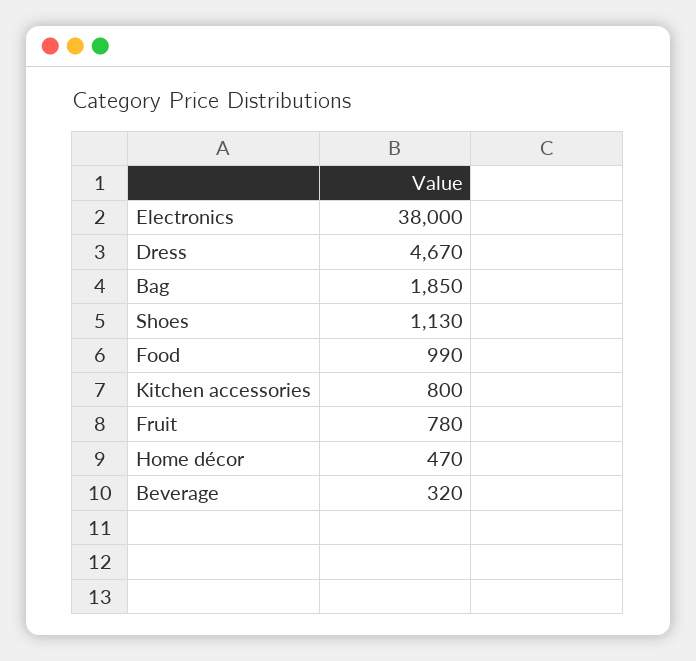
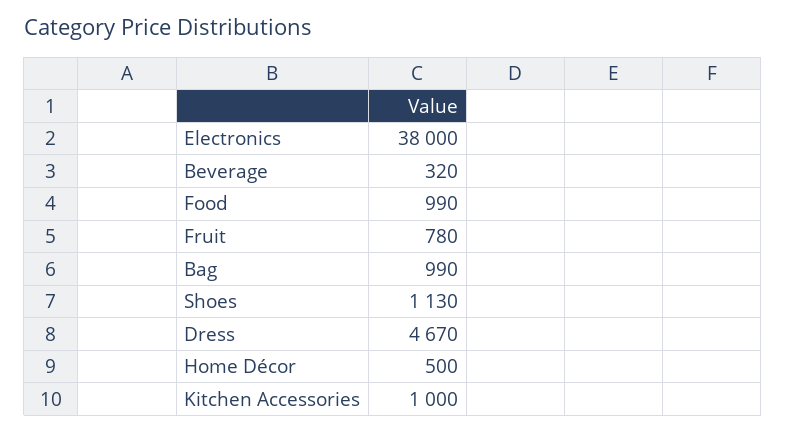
Bag: 1850 -> 990
Kitchen accessories: 800 -> 1000
Home décor: 470 -> 500

